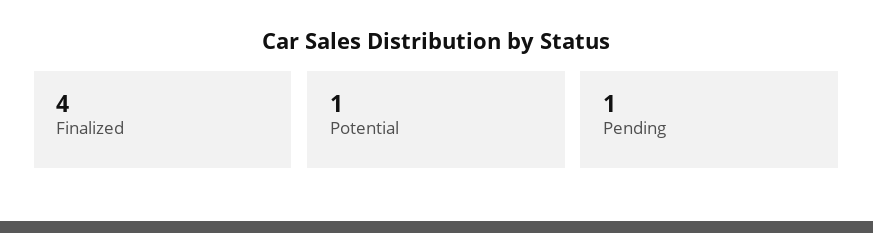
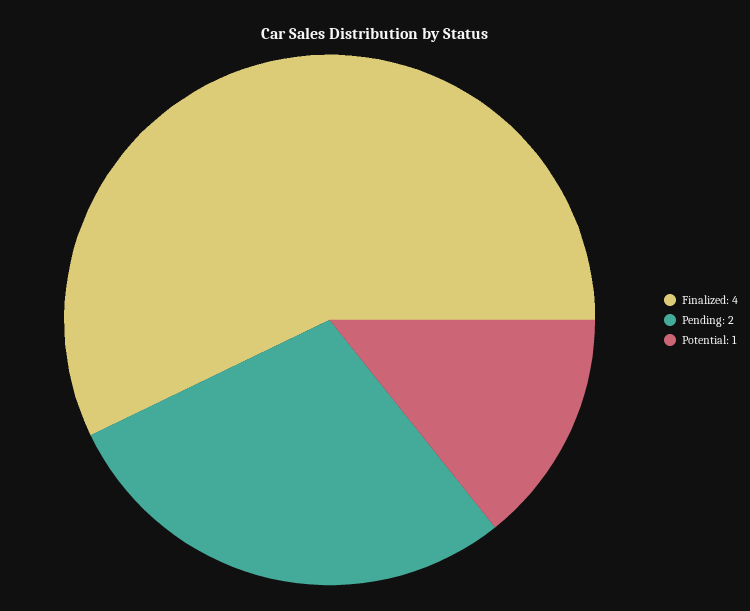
Pending: 1 -> 2

